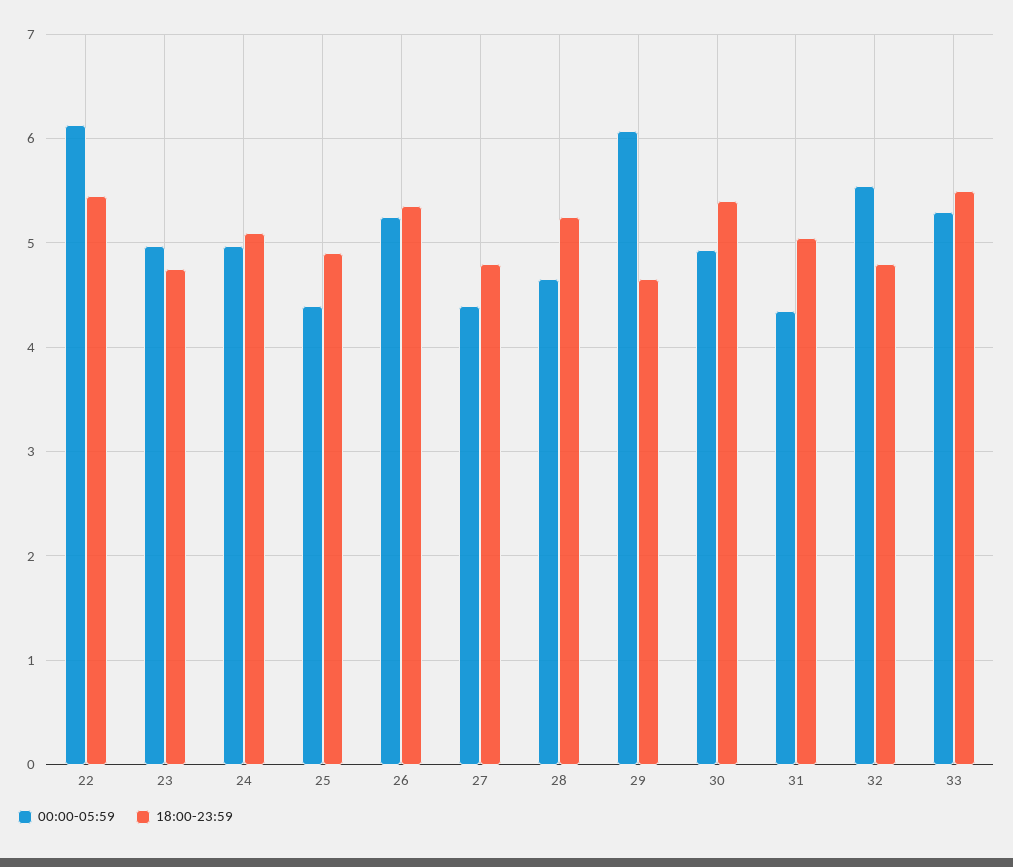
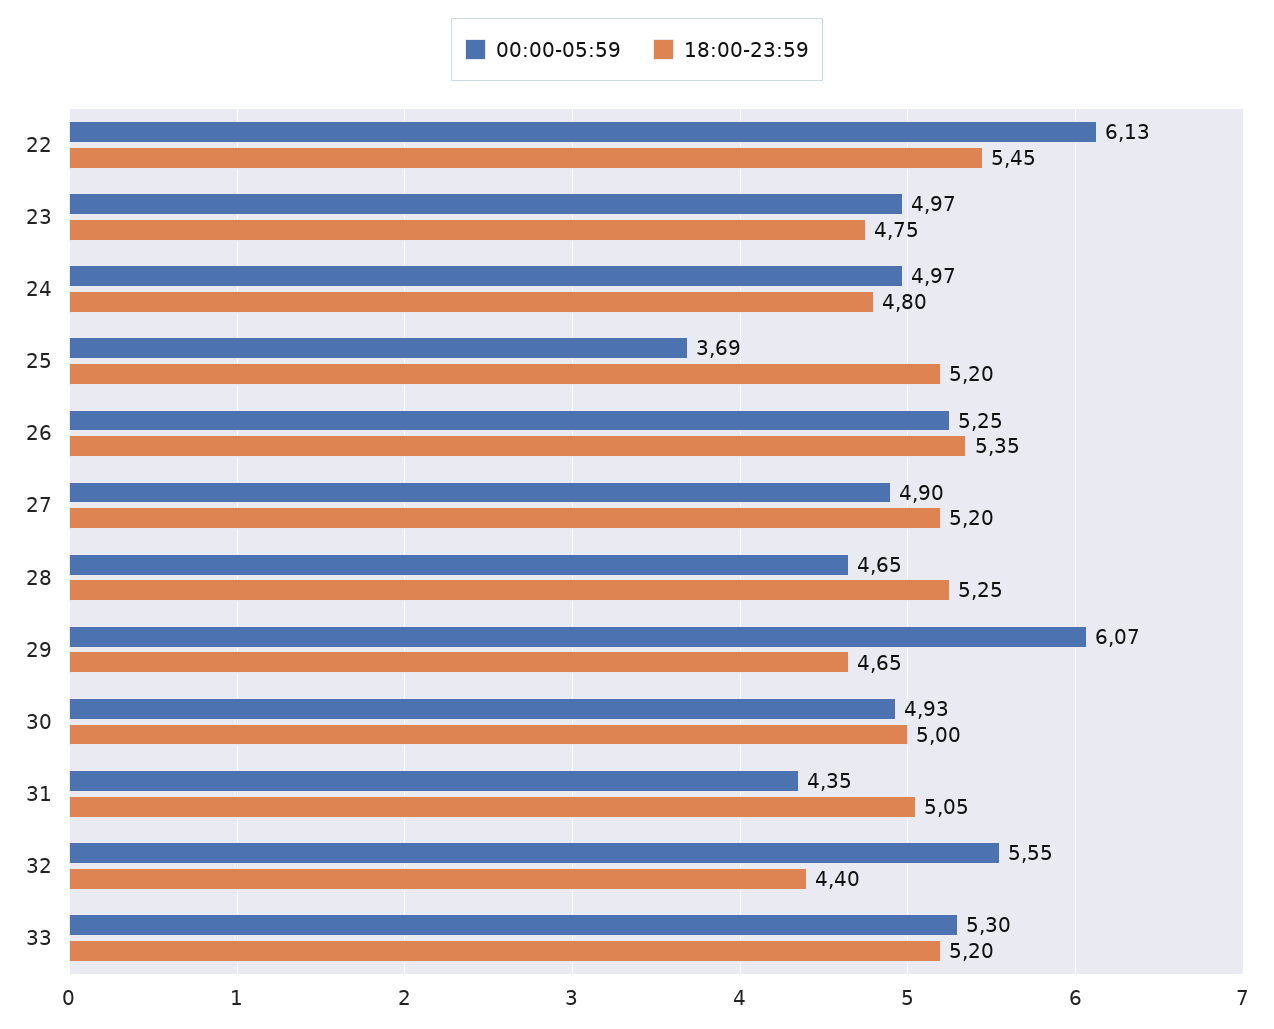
18:00-23:59, 24: 5.1 -> 4.8
00:00-05:59, 25: 4.4 -> 3.69
18:00-23:59, 25: 4.9 -> 5.2
00:00-05:59, 27: 4.4 -> 4.9
18:00-23:59, 27: 4.8 -> 5.2
18:00-23:59, 30: 5.4 -> 5
18:00-23:59, 32: 4.8 -> 4.4
18:00-23:59, 33: 5.5 -> 5.2

